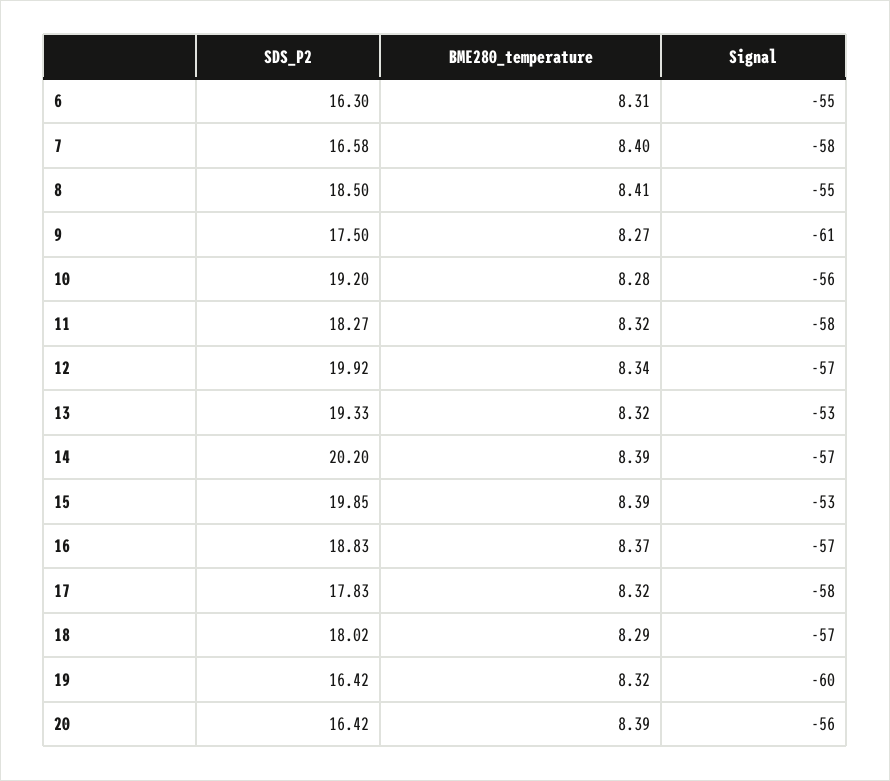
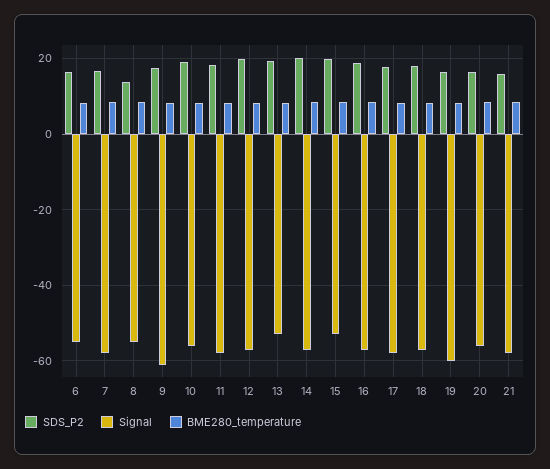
SDS_P2, 8: 18.5 -> 14
SDS_P2, 21: none -> 16
Signal, 21: none -> -58
BME280_temperature, 21: none -> 8

